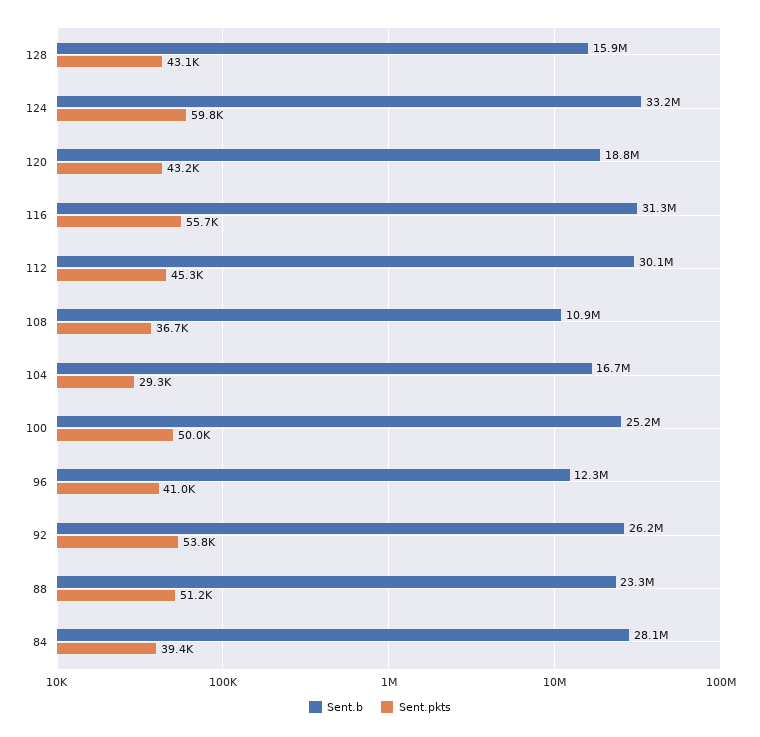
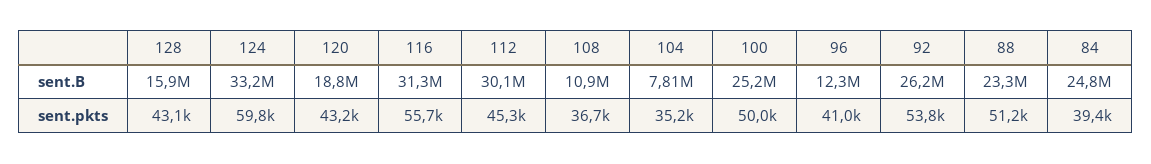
Sent.b, 104: 16700000 -> 7810000
Sent.pkts, 104: 29300 -> 35200
Sent.b, 84: 28100000 -> 24800000

